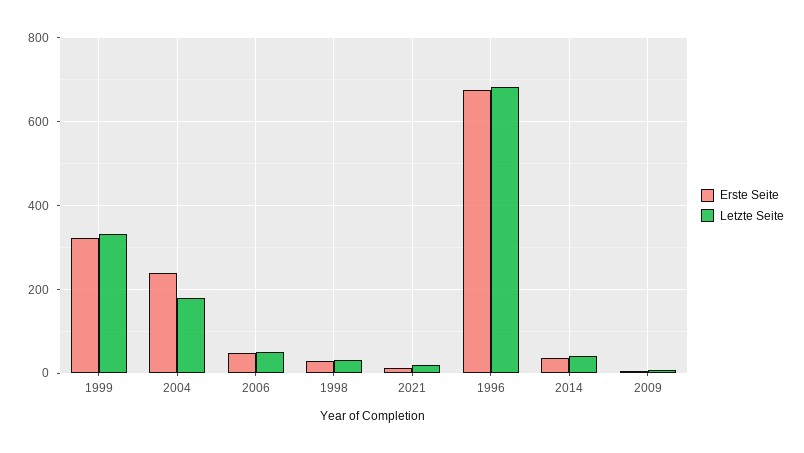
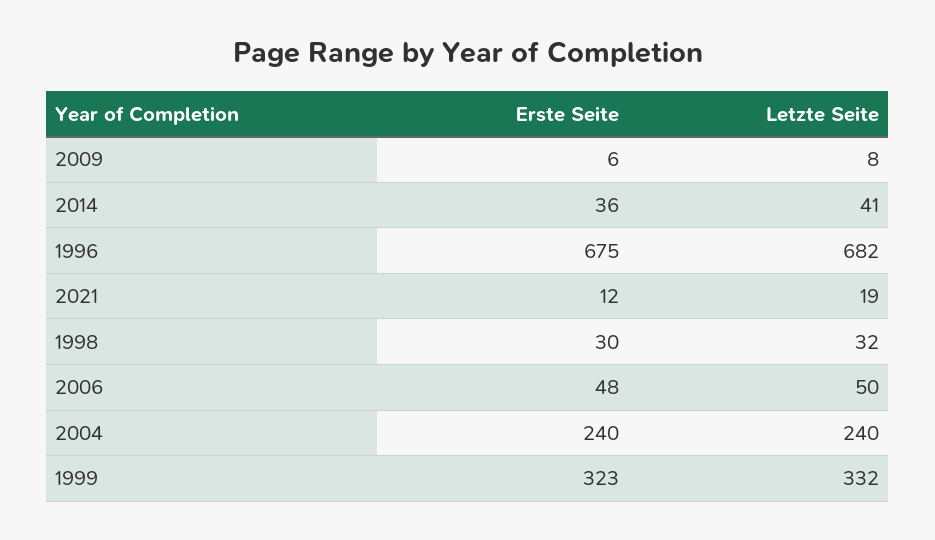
Letzte Seite, 2004: 180 -> 240

